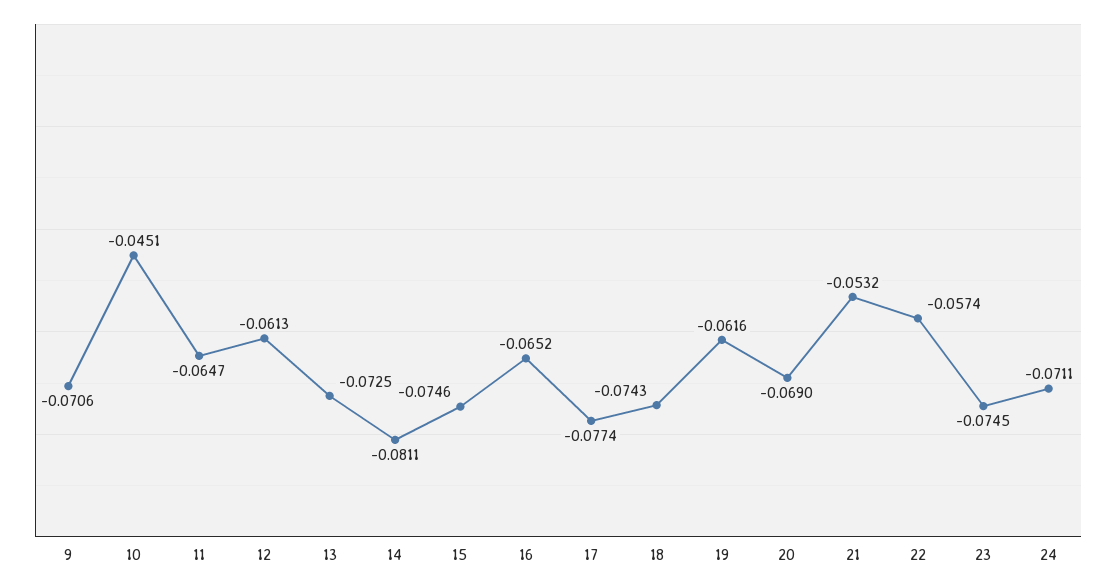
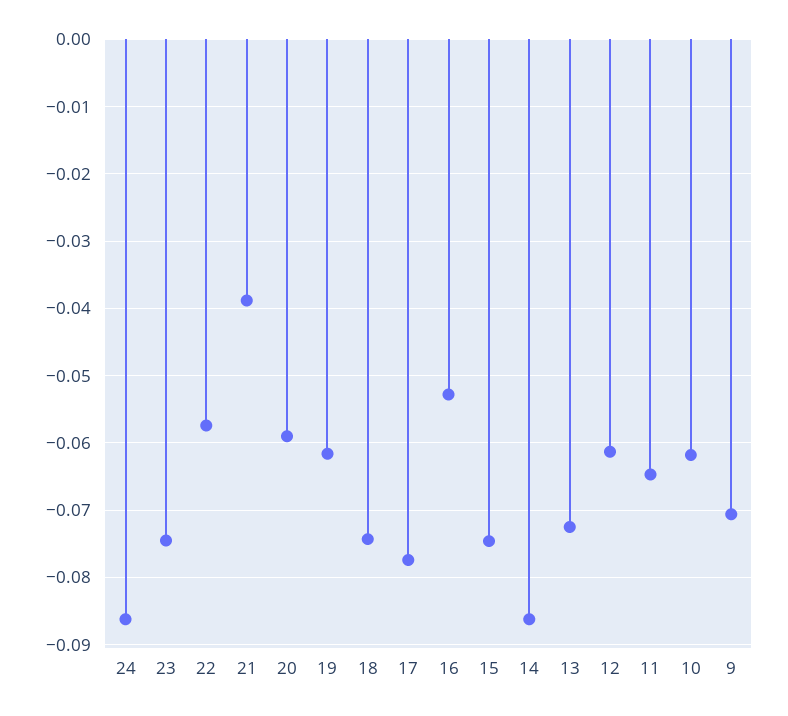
10: -0.0451 -> -0.062
14: -0.0811 -> -0.086
16: -0.0652 -> -0.053
20: -0.069 -> -0.059
21: -0.0532 -> -0.039
24: -0.0711 -> -0.086

